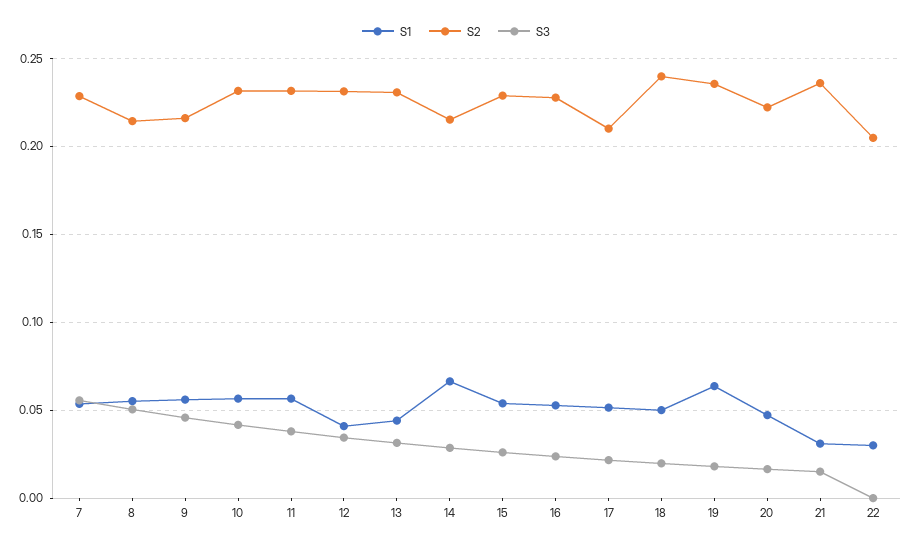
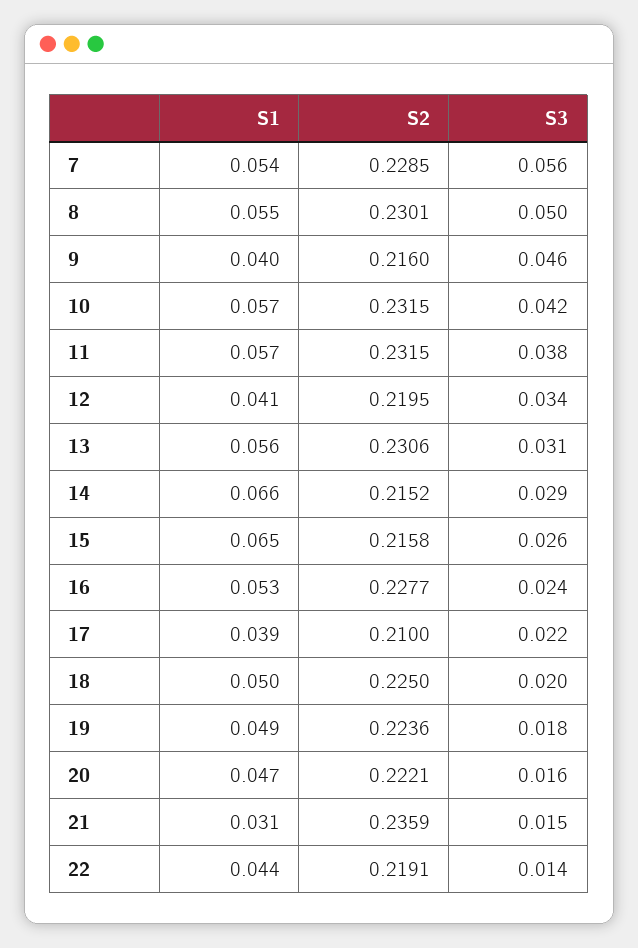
S2, 8: 0.215 -> 0.2301
S1, 9: 0.055 -> 0.04
S2, 12: 0.23 -> 0.2195
S1, 13: 0.045 -> 0.056
S1, 15: 0.055 -> 0.065
S2, 15: 0.23 -> 0.2158
S1, 17: 0.05 -> 0.039
S2, 18: 0.24 -> 0.225
S1, 19: 0.065 -> 0.049
S2, 19: 0.235 -> 0.2236
S1, 22: 0.03 -> 0.044
S2, 22: 0.205 -> 0.2191
S3, 22: 0 -> 0.014

